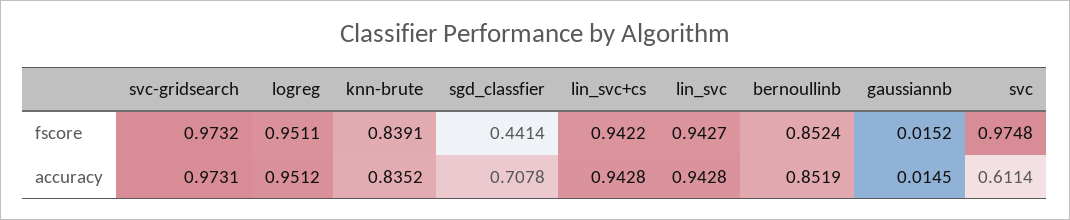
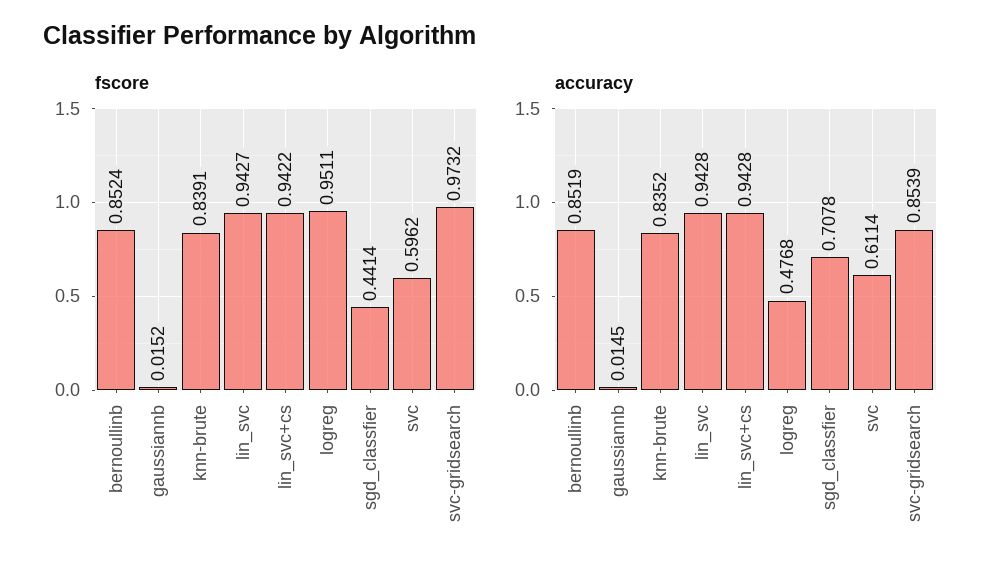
fscore, svc: 0.9748 -> 0.5962
accuracy, svc-gridsearch: 0.9731 -> 0.8539
accuracy, logreg: 0.9512 -> 0.4768

